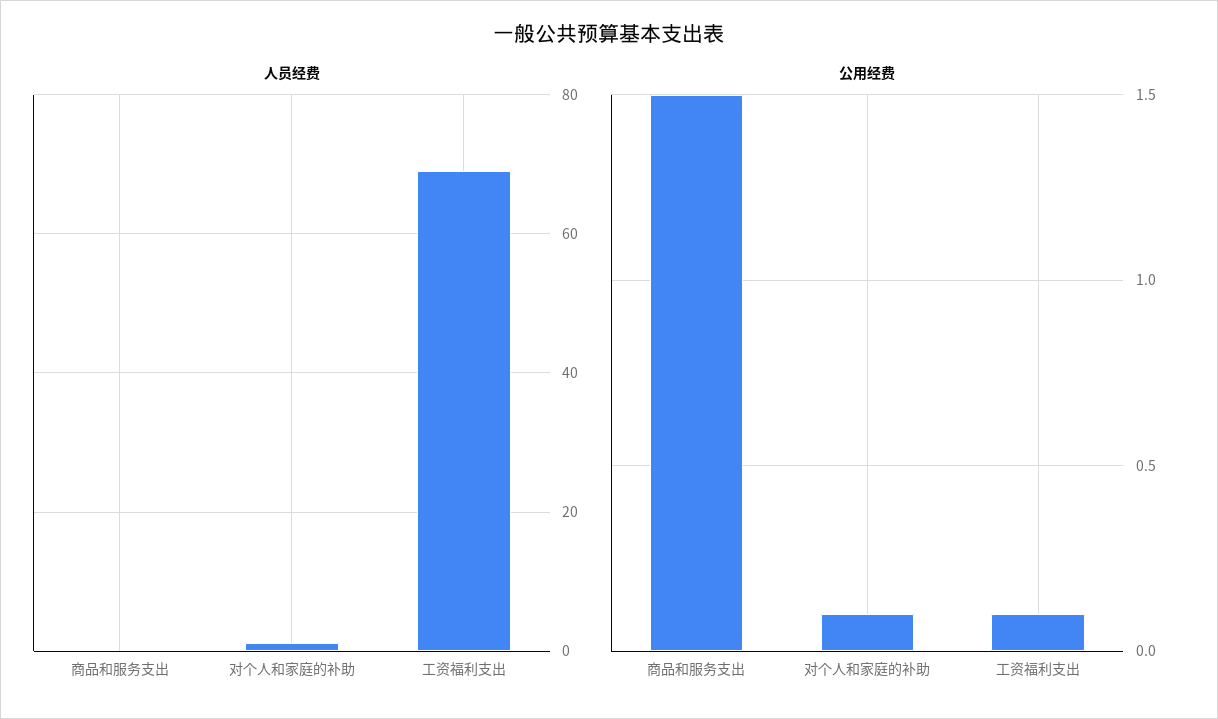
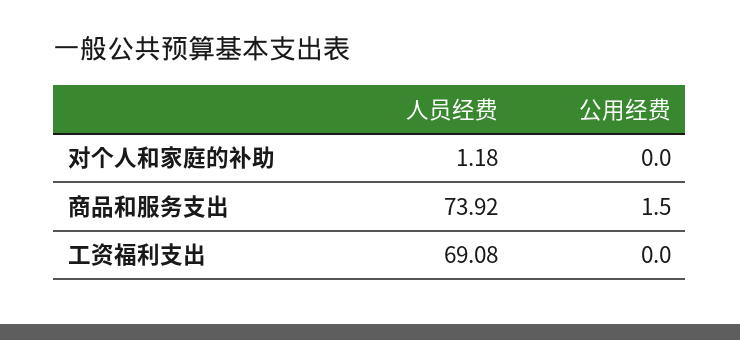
人员经费, 商品和服务支出: 0 -> 73.92
公用经费, 对个人和家庭的补助: 0.1 -> 0
公用经费, 工资福利支出: 0.1 -> 0

